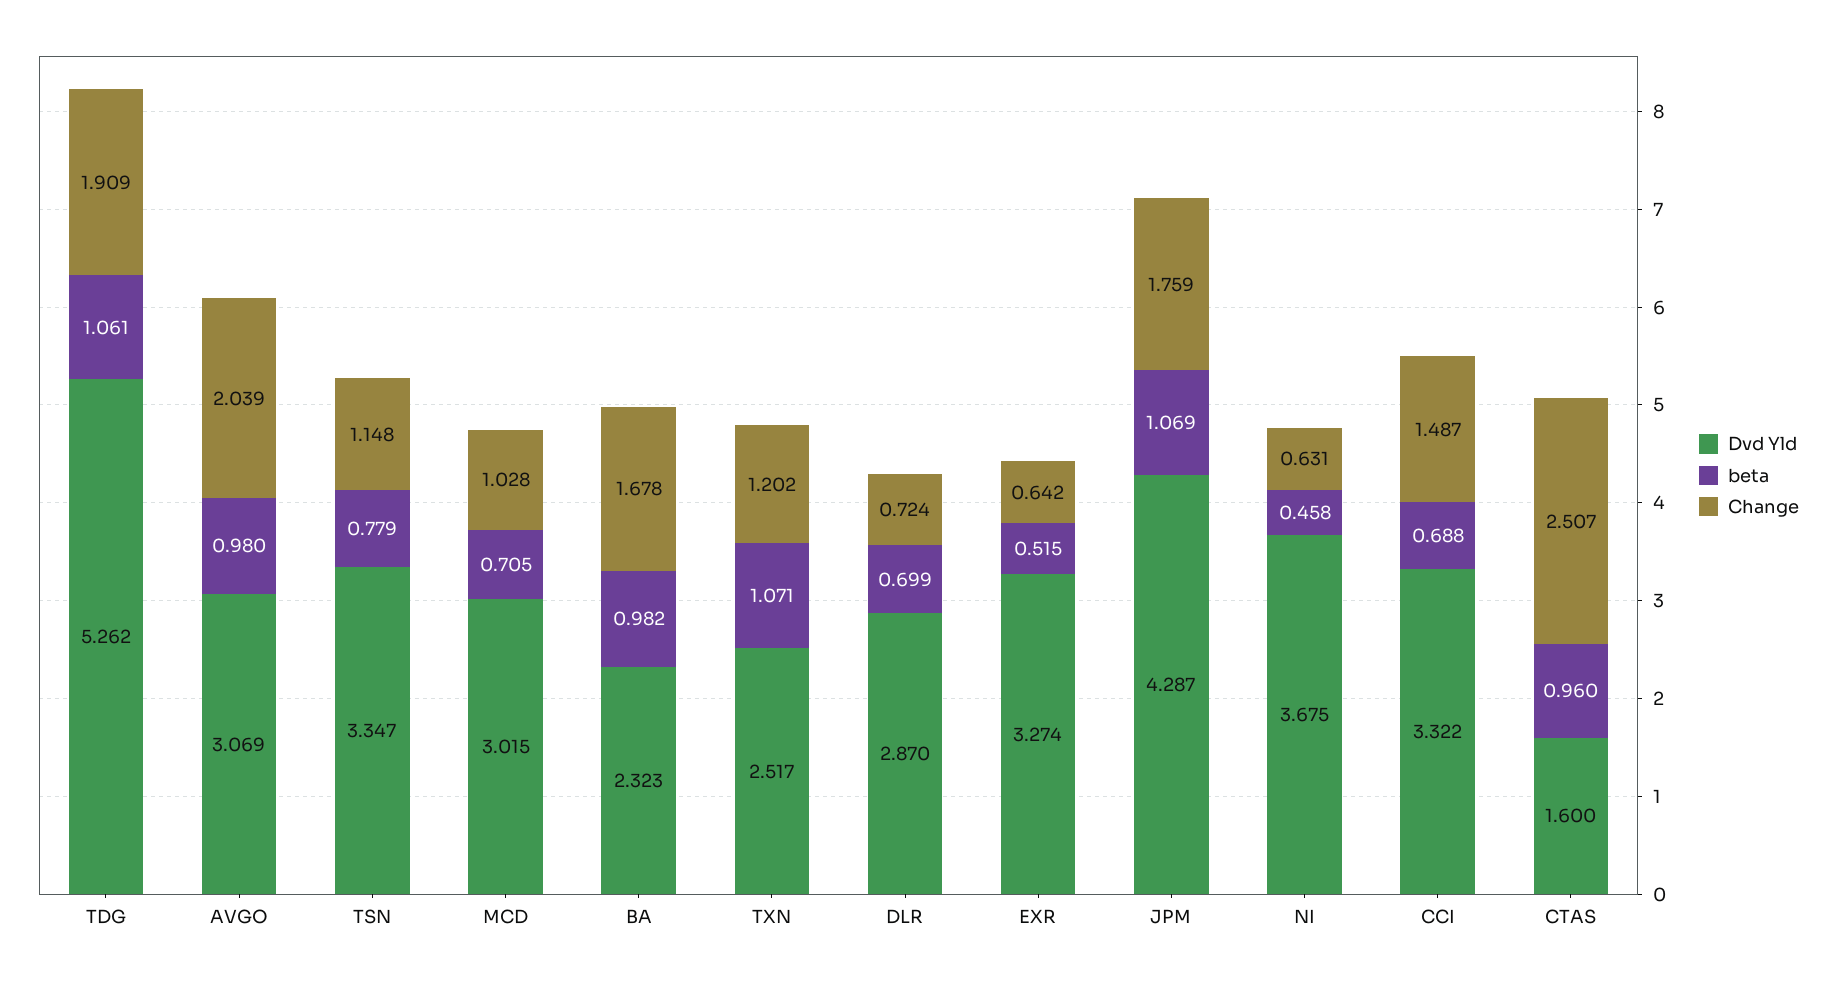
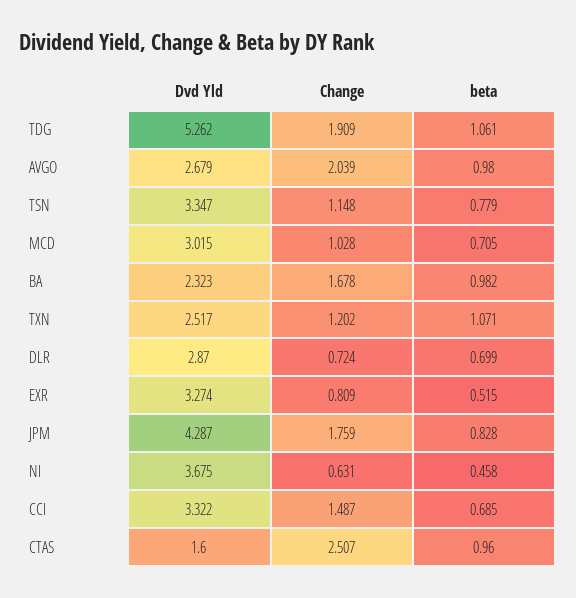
Dvd Yld, AVGO: 3.069 -> 2.679
Change, EXR: 0.642 -> 0.809
beta, JPM: 1.069 -> 0.828
beta, CCI: 0.688 -> 0.685

